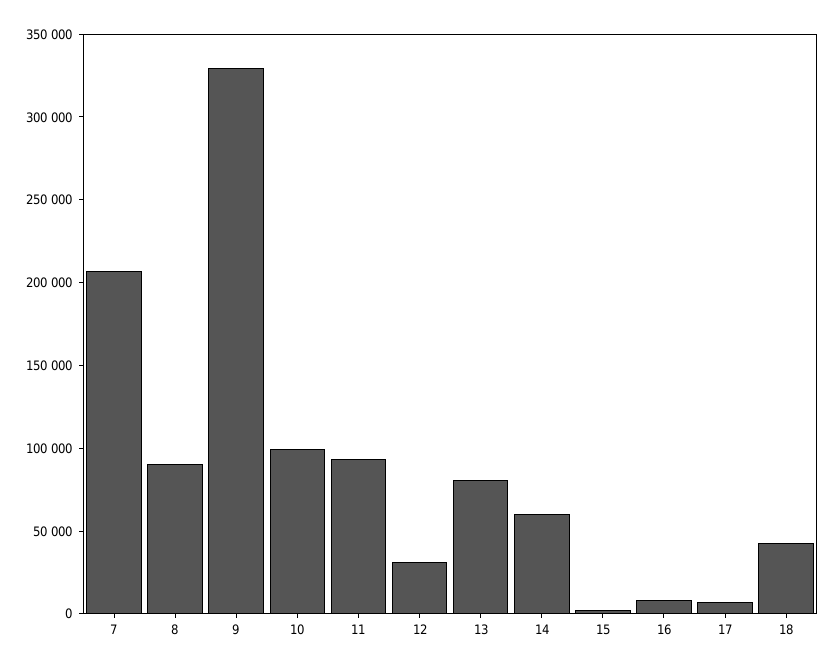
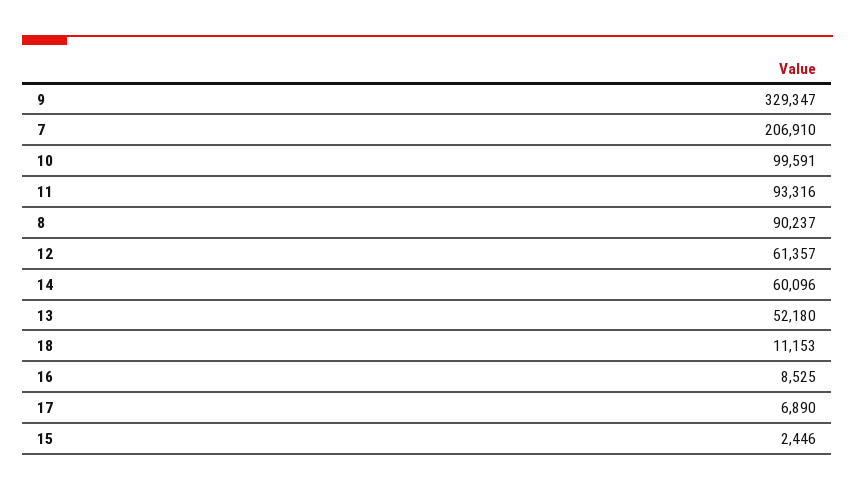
12: 30000 -> 61357
13: 80000 -> 52180
18: 40000 -> 11153

